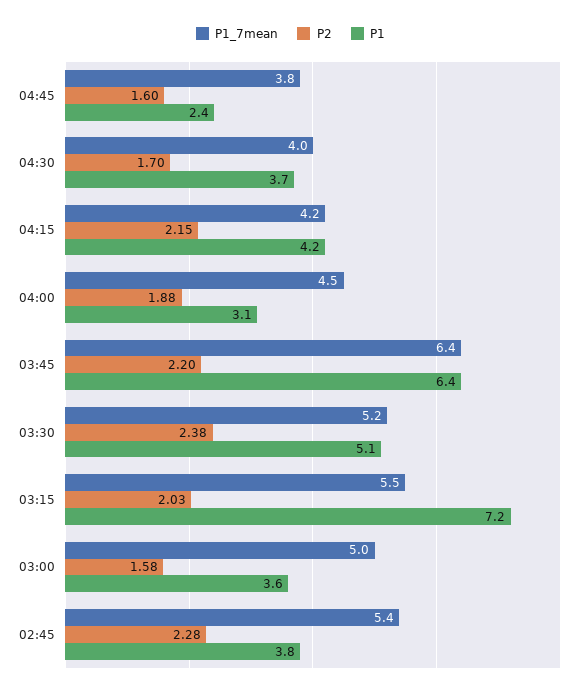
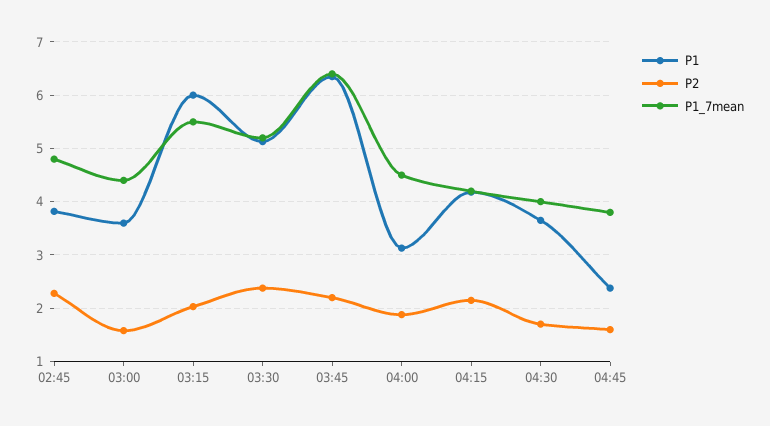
P1, 03:15: 7.2 -> 6
P1_7mean, 03:00: 5 -> 4.4
P1_7mean, 02:45: 5.4 -> 4.8

